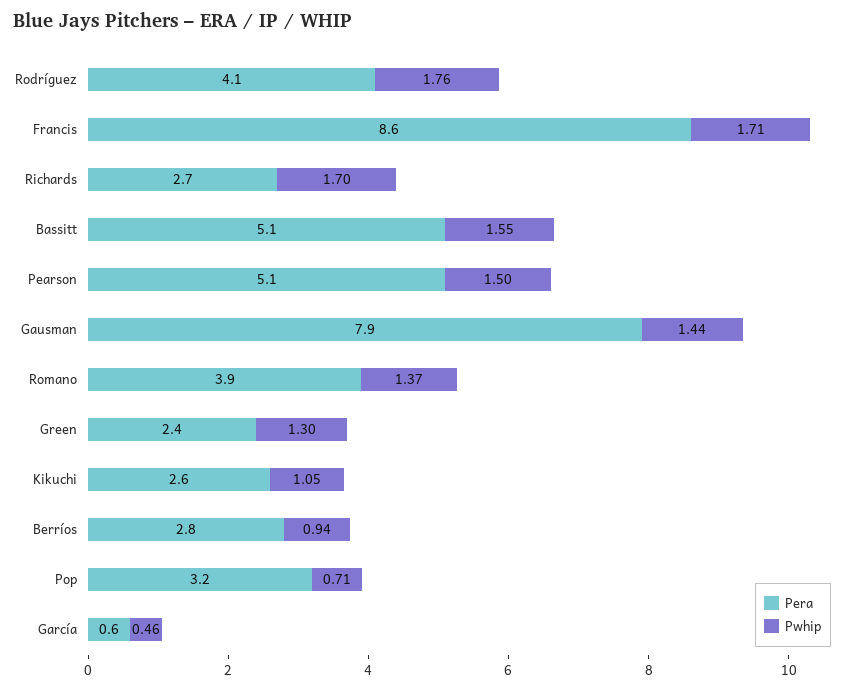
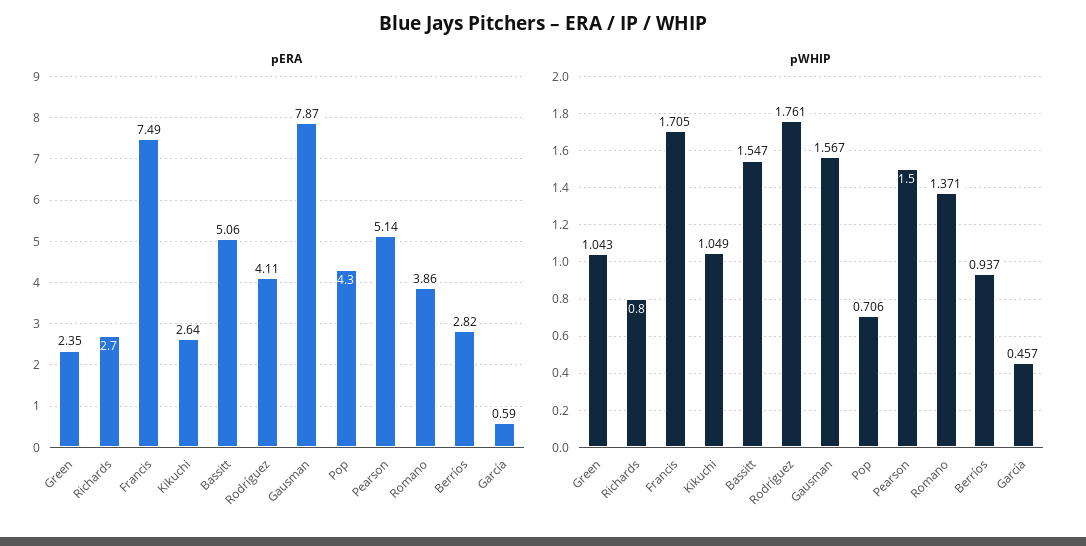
Pera, Francis: 8.6 -> 7.49
Pwhip, Richards: 1.7 -> 0.8
Pwhip, Gausman: 1.44 -> 1.567
Pwhip, Green: 1.3 -> 1.043
Pera, Pop: 3.2 -> 4.3

